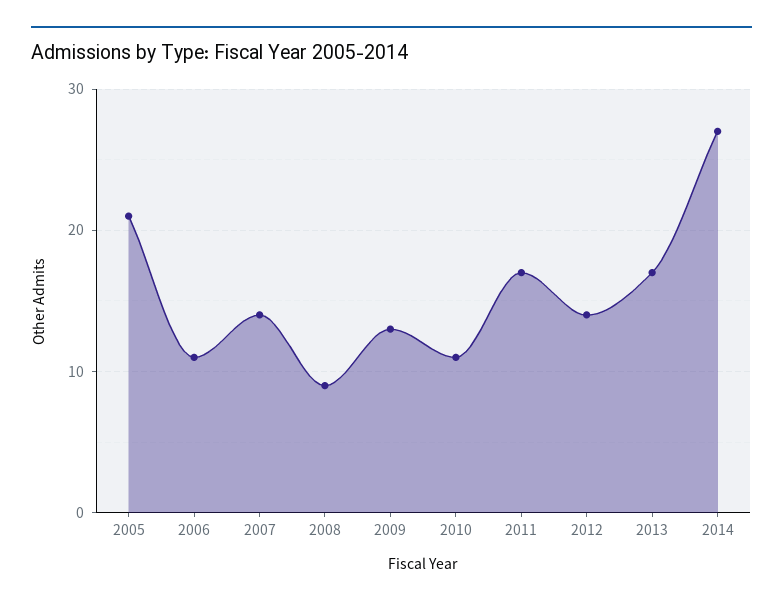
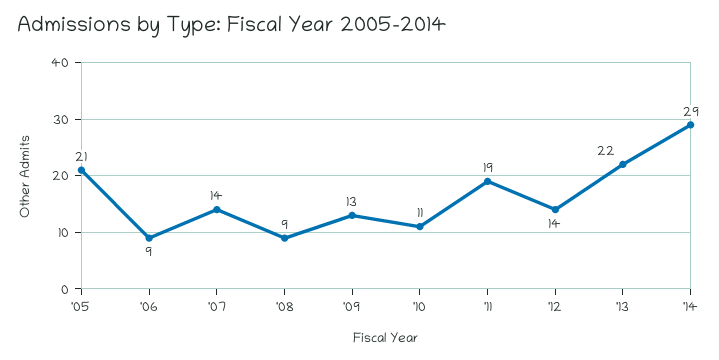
2006: 11 -> 9
2011: 17 -> 19
2013: 17 -> 22
2014: 27 -> 29

